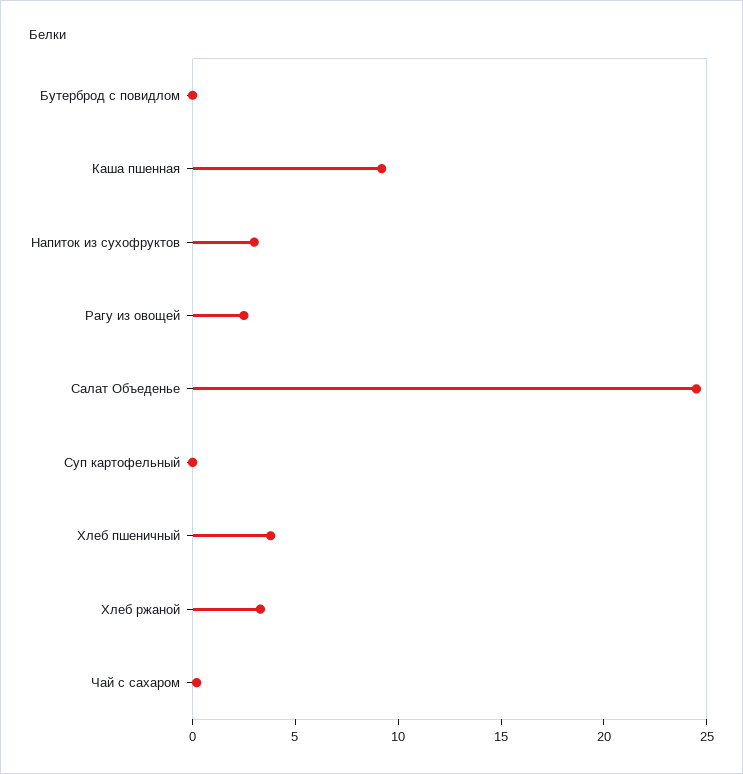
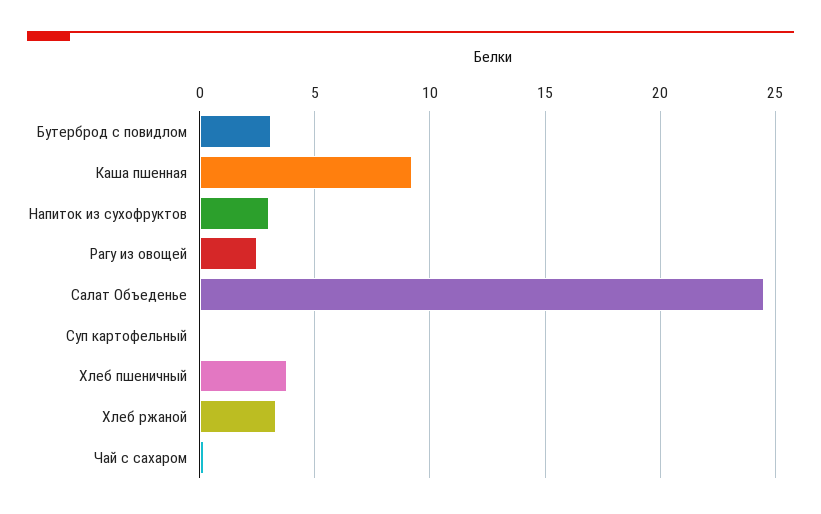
Бутерброд с повидлом: 0 -> 3

